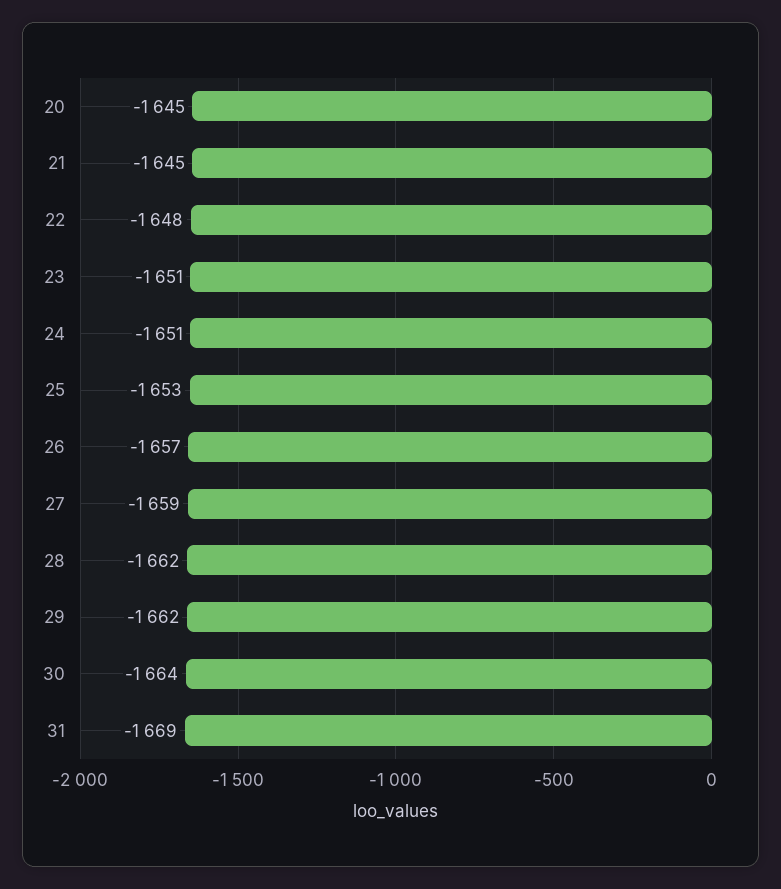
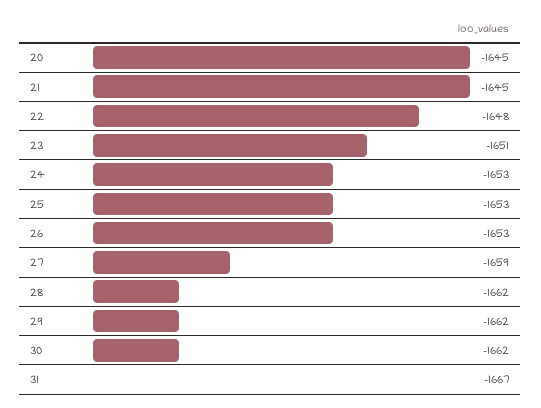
24: -1651 -> -1653
26: -1657 -> -1653
30: -1664 -> -1662
31: -1669 -> -1667

